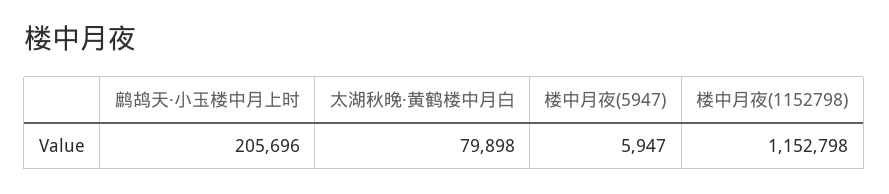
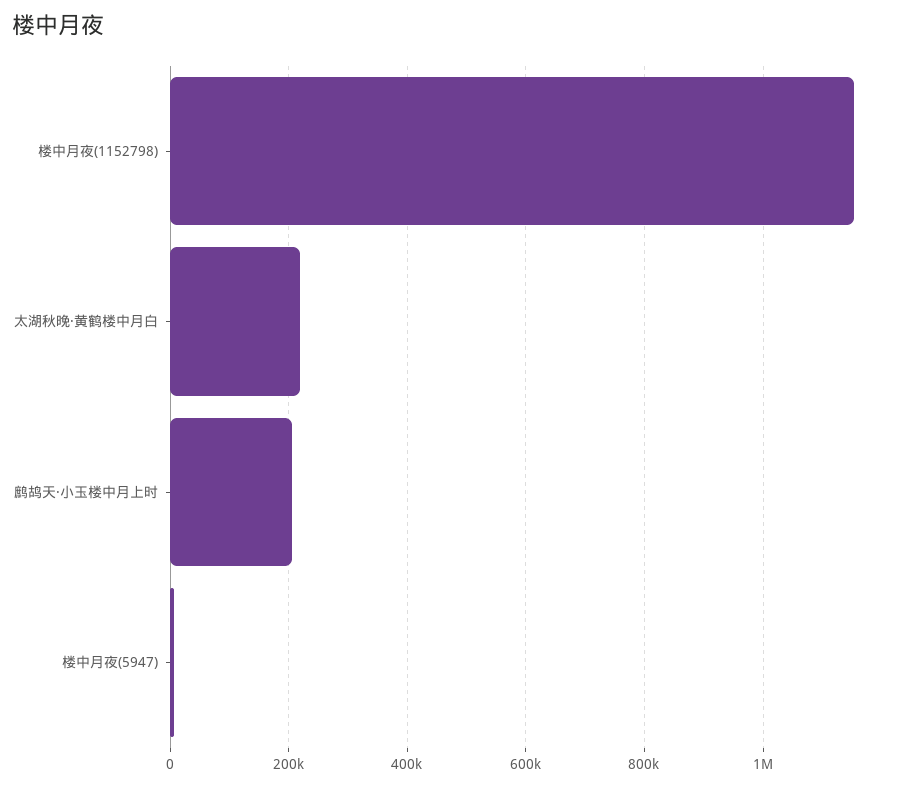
太湖秋晚·黄鹤楼中月白: 79898 -> 220000

